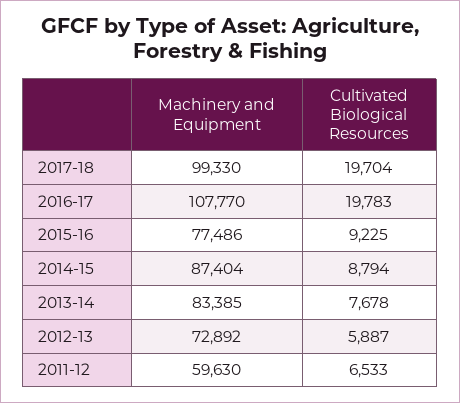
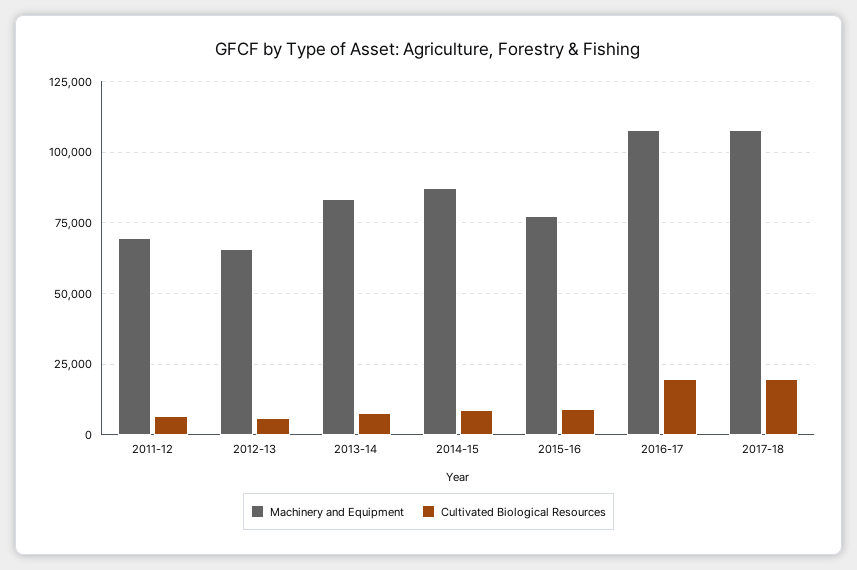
Machinery and Equipment, 2017-18: 99330 -> 107500
Machinery and Equipment, 2012-13: 72892 -> 65000
Machinery and Equipment, 2011-12: 59630 -> 70000

